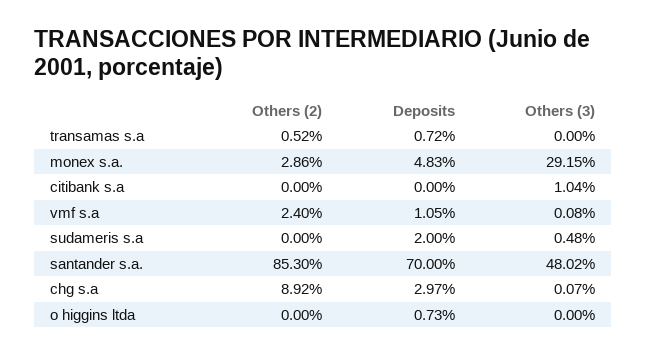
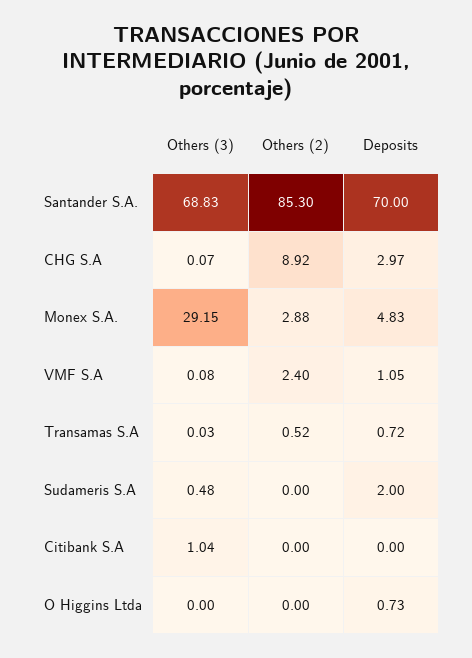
Others (3), transamas s.a: 0 -> 0.03
Others (2), monex s.a.: 2.86 -> 2.88
Others (3), santander s.a.: 48.02 -> 68.83

